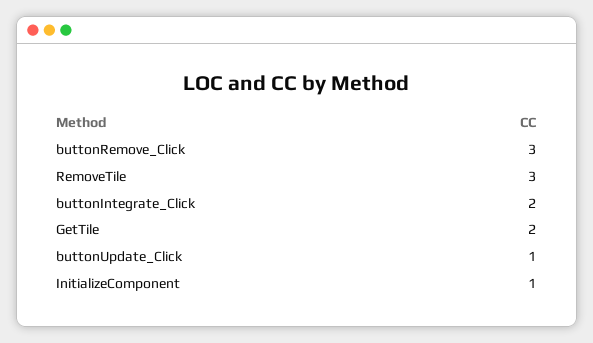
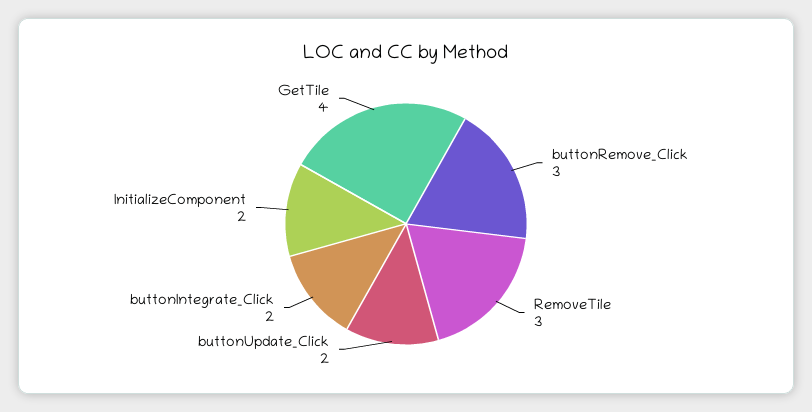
GetTile: 2 -> 4
buttonUpdate_Click: 1 -> 2
InitializeComponent: 1 -> 2

